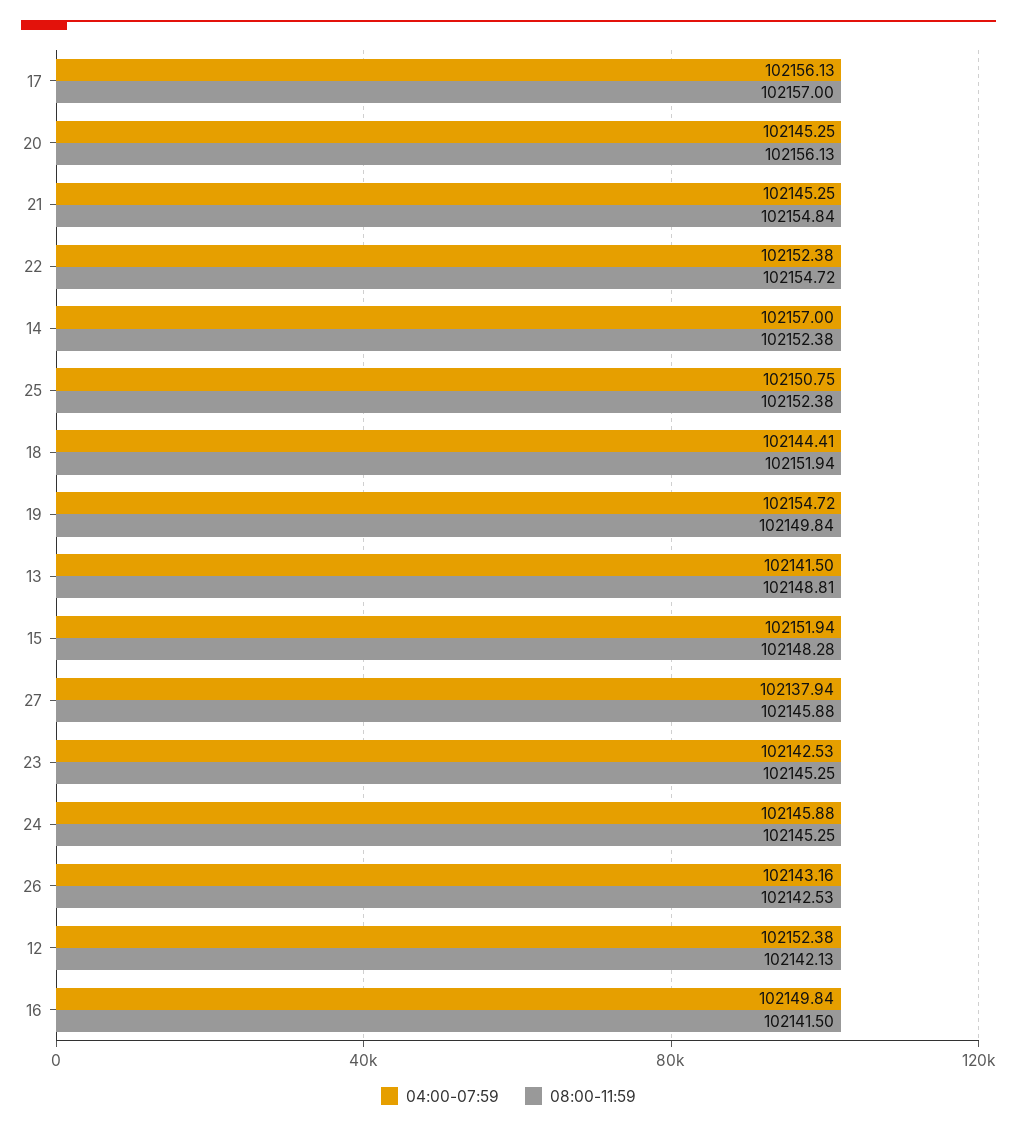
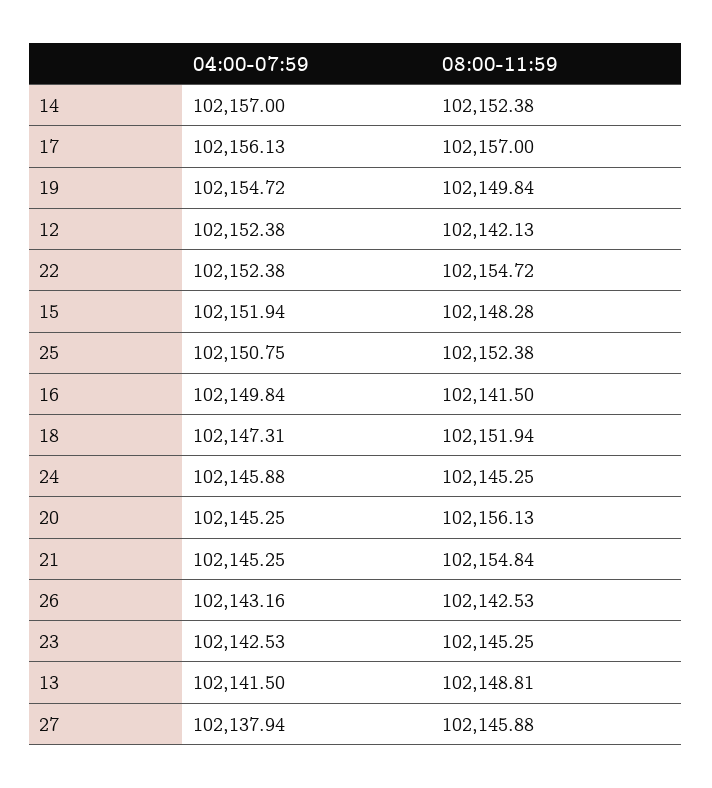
04:00-07:59, 18: 102144.41 -> 102147.31

